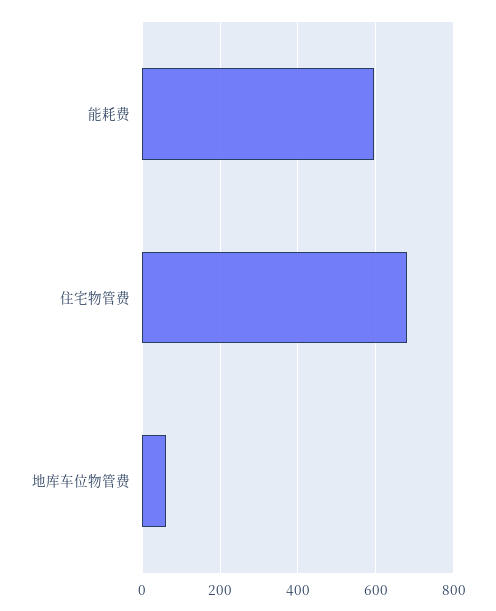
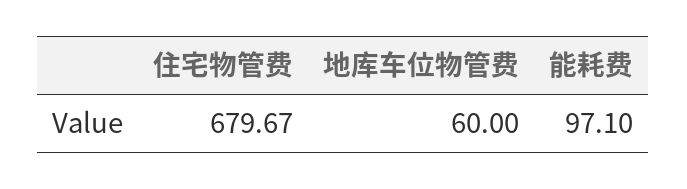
能耗费: 600 -> 97.1

